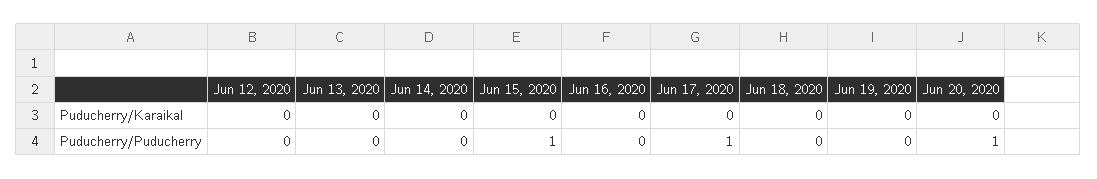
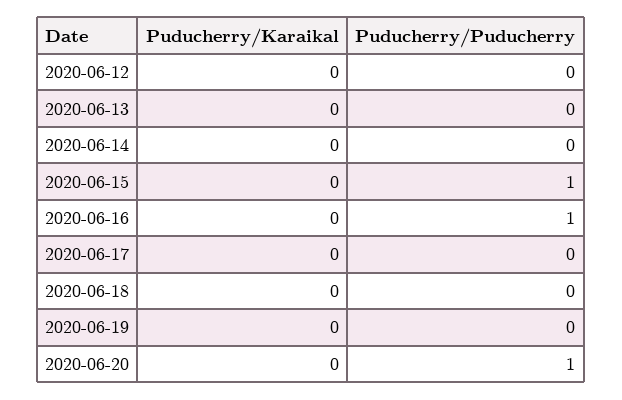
Jun 16, 2020, Puducherry/Puducherry: 0 -> 1
Jun 17, 2020, Puducherry/Puducherry: 1 -> 0

